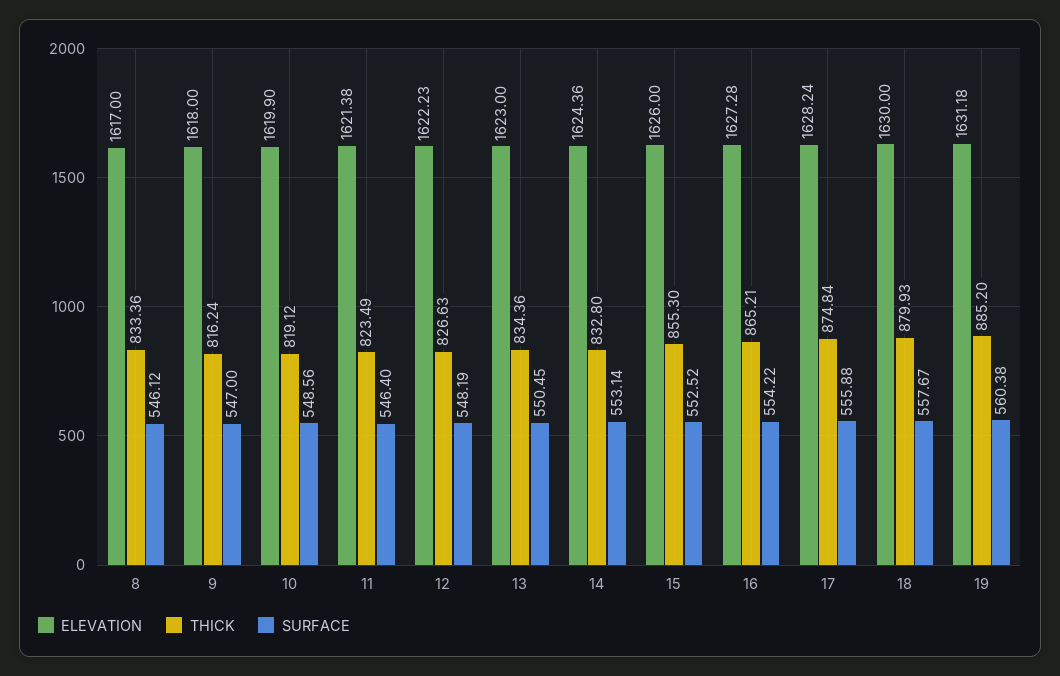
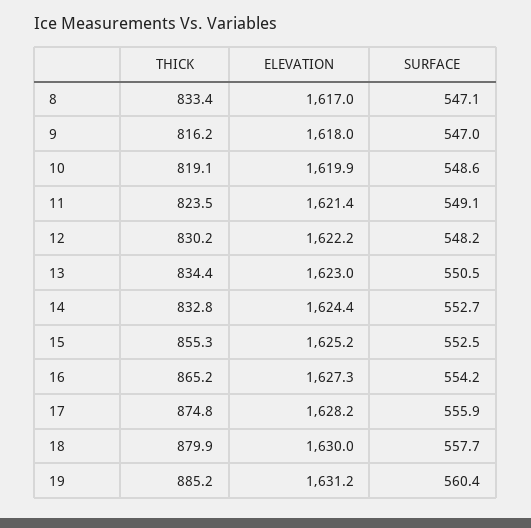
SURFACE, 8: 546.12 -> 547.1
SURFACE, 11: 546.4 -> 549.1
THICK, 12: 826.63 -> 830.2
SURFACE, 14: 553.14 -> 552.7
ELEVATION, 15: 1626 -> 1625.2

